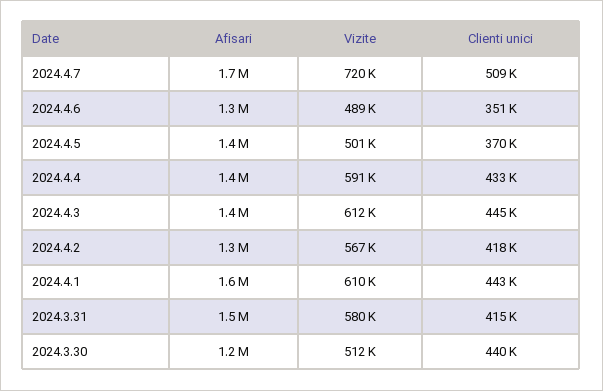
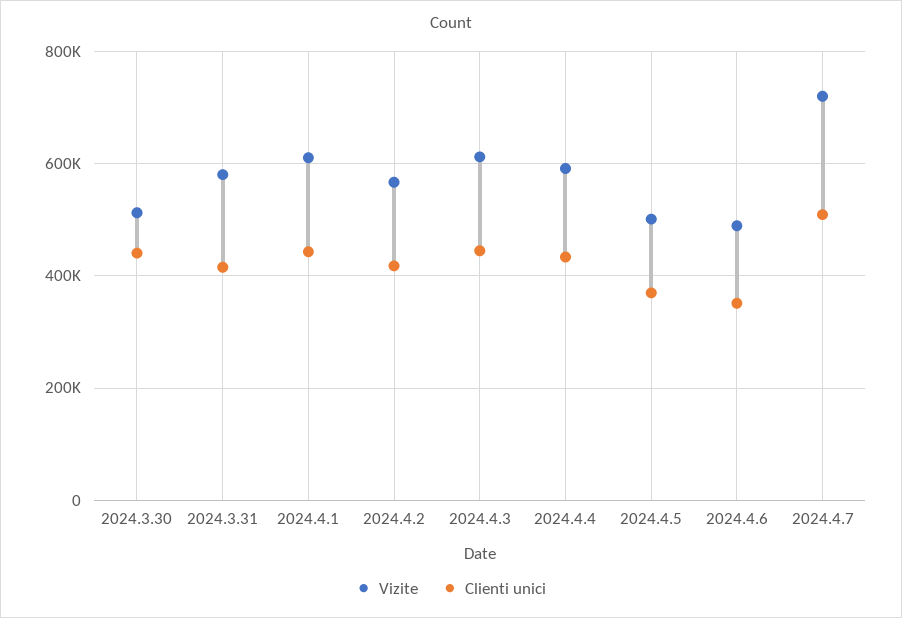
Afisari, 2024.4.7: 1700000 -> none
Afisari, 2024.4.6: 1300000 -> none
Afisari, 2024.4.5: 1400000 -> none
Afisari, 2024.4.4: 1400000 -> none
Afisari, 2024.4.3: 1400000 -> none
Afisari, 2024.4.2: 1300000 -> none
Afisari, 2024.4.1: 1600000 -> none
Afisari, 2024.3.31: 1500000 -> none
Afisari, 2024.3.30: 1200000 -> none

